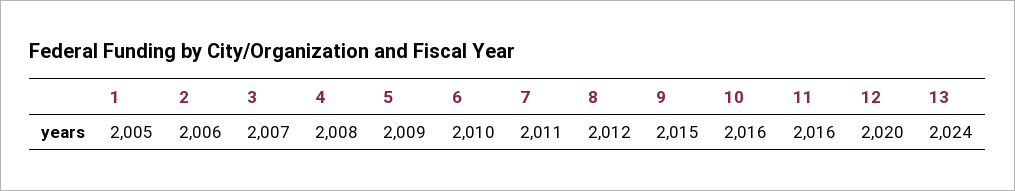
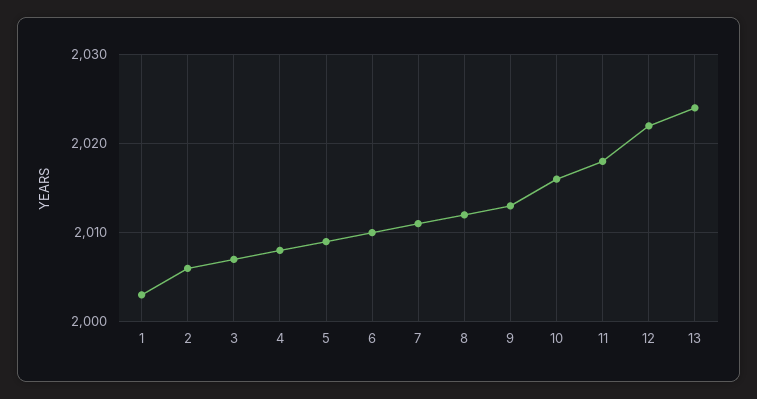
1: 2005 -> 2003
9: 2015 -> 2013
11: 2016 -> 2018
12: 2020 -> 2022

